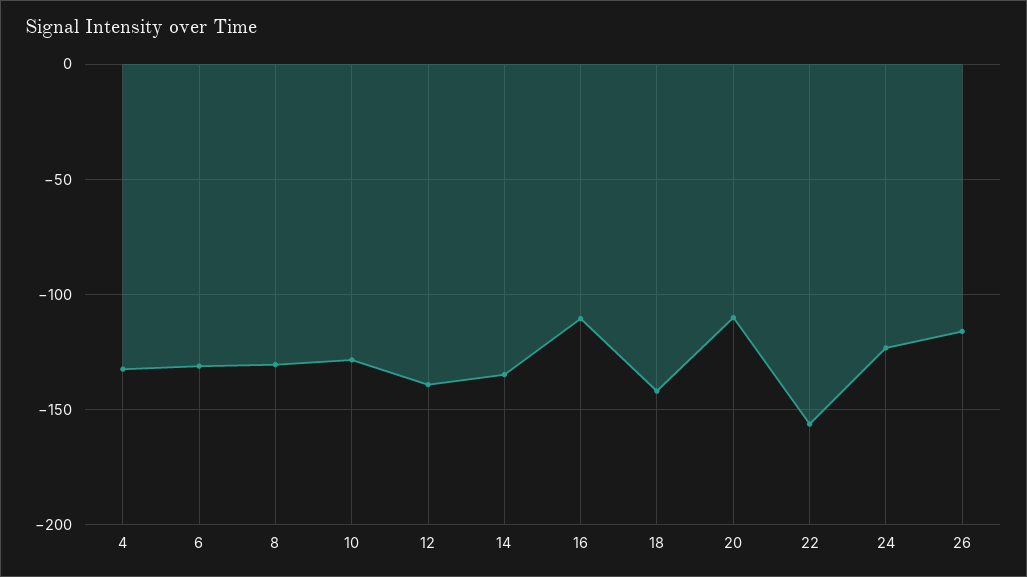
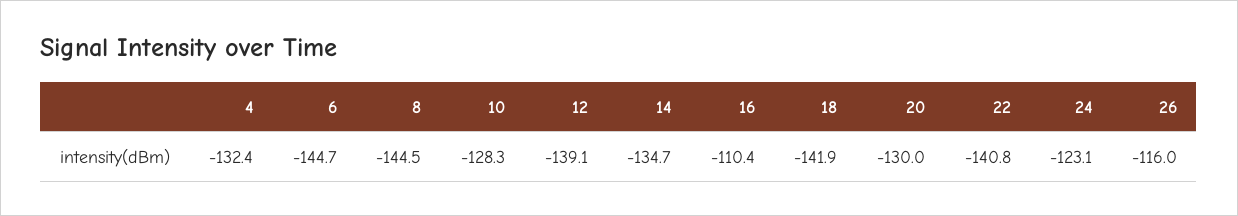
6: -130 -> -144.7
8: -130 -> -144.5
20: -110 -> -130
22: -155 -> -140.8

